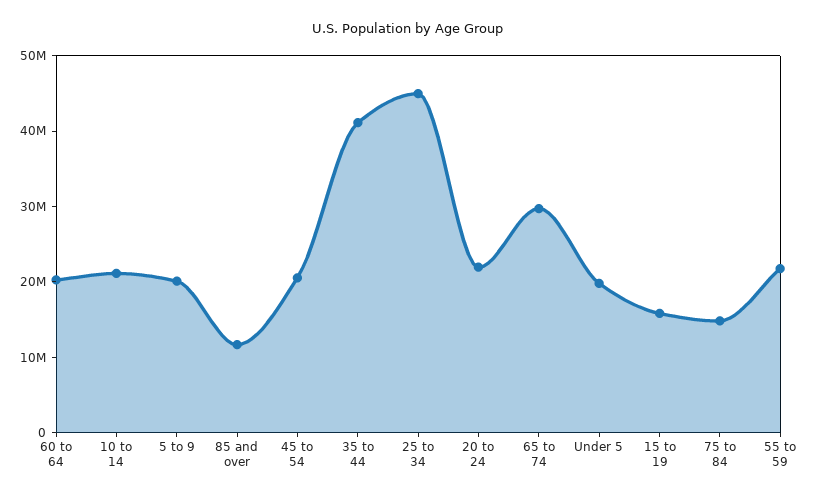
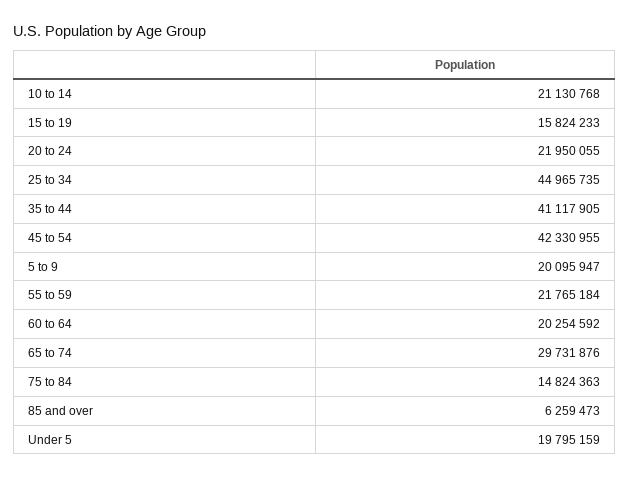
85 and over: 12000000 -> 6259473
45 to 54: 20000000 -> 42330955

